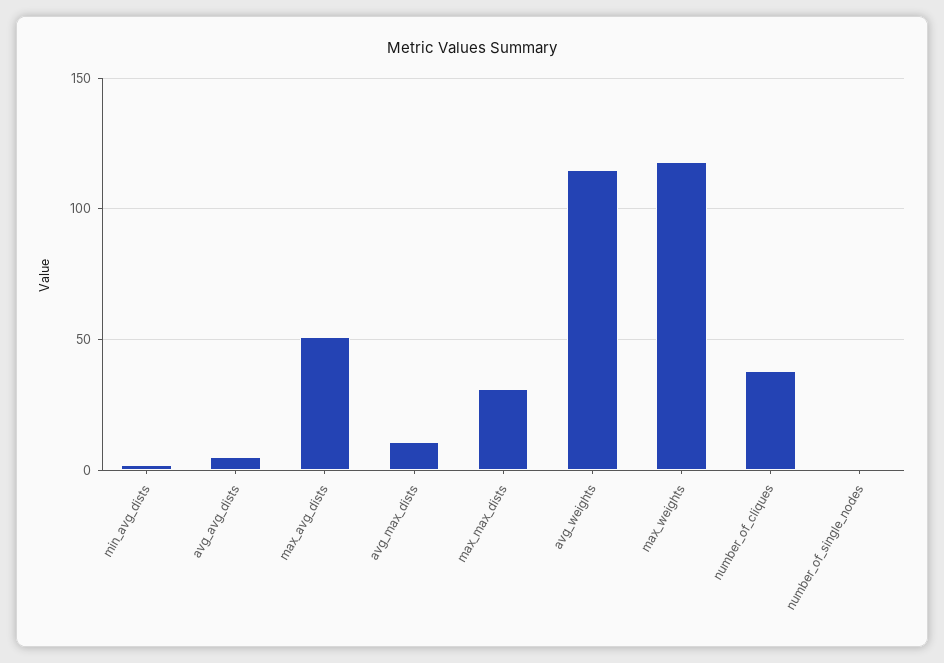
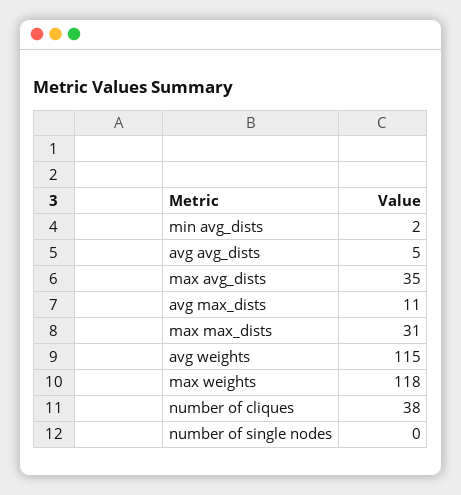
max_avg_dists: 50 -> 35

